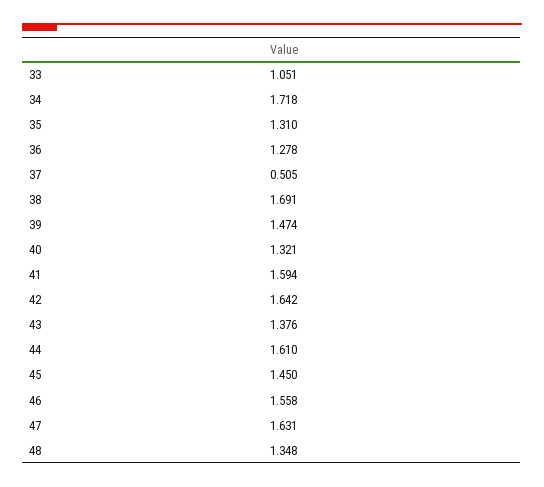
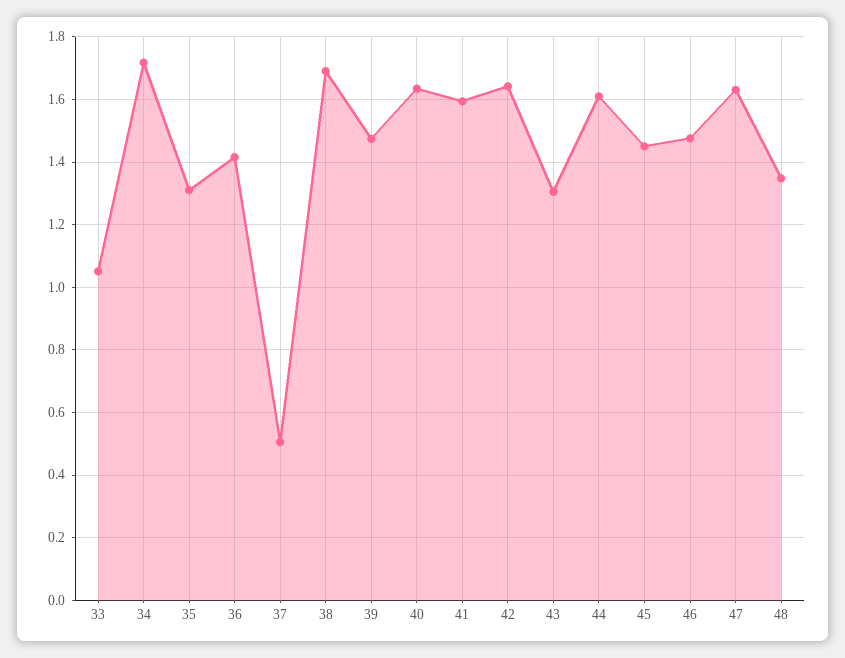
36: 1.278 -> 1.42
40: 1.321 -> 1.64
43: 1.376 -> 1.3
46: 1.558 -> 1.48

